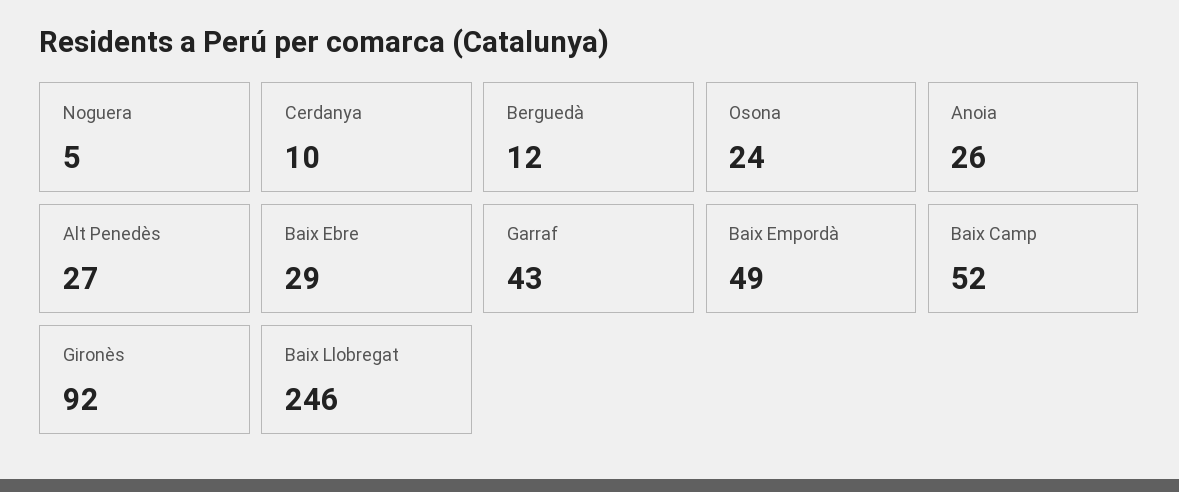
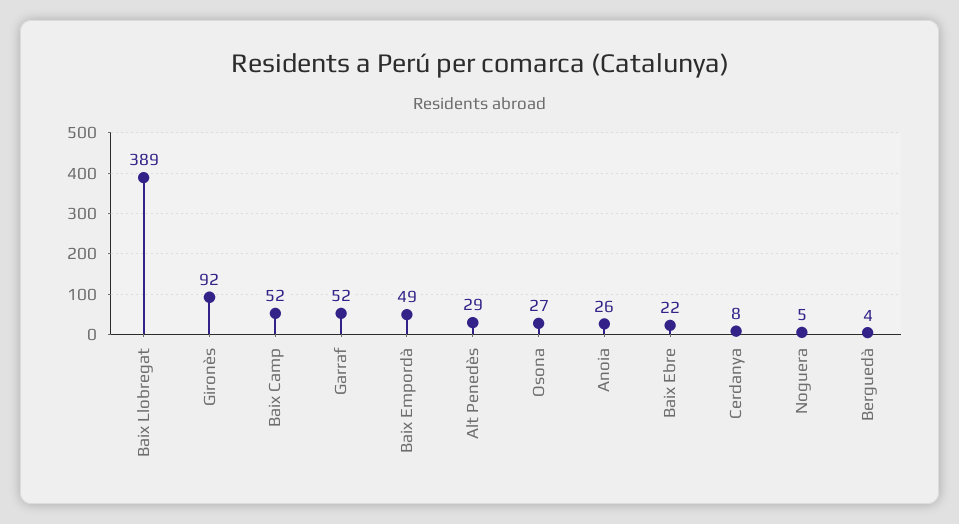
Cerdanya: 10 -> 8
Berguedà: 12 -> 4
Osona: 24 -> 27
Alt Penedès: 27 -> 29
Baix Ebre: 29 -> 22
Garraf: 43 -> 52
Baix Llobregat: 246 -> 389

